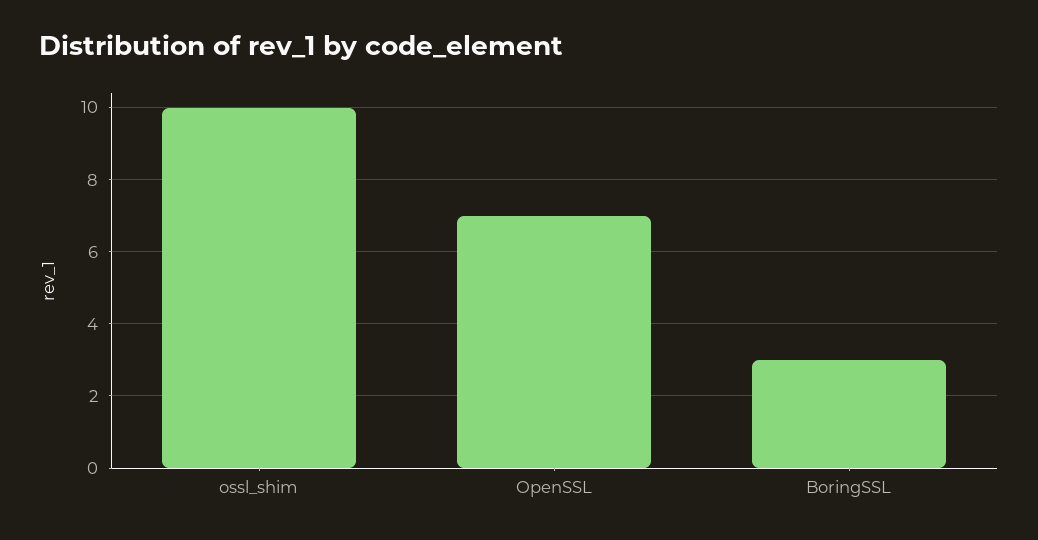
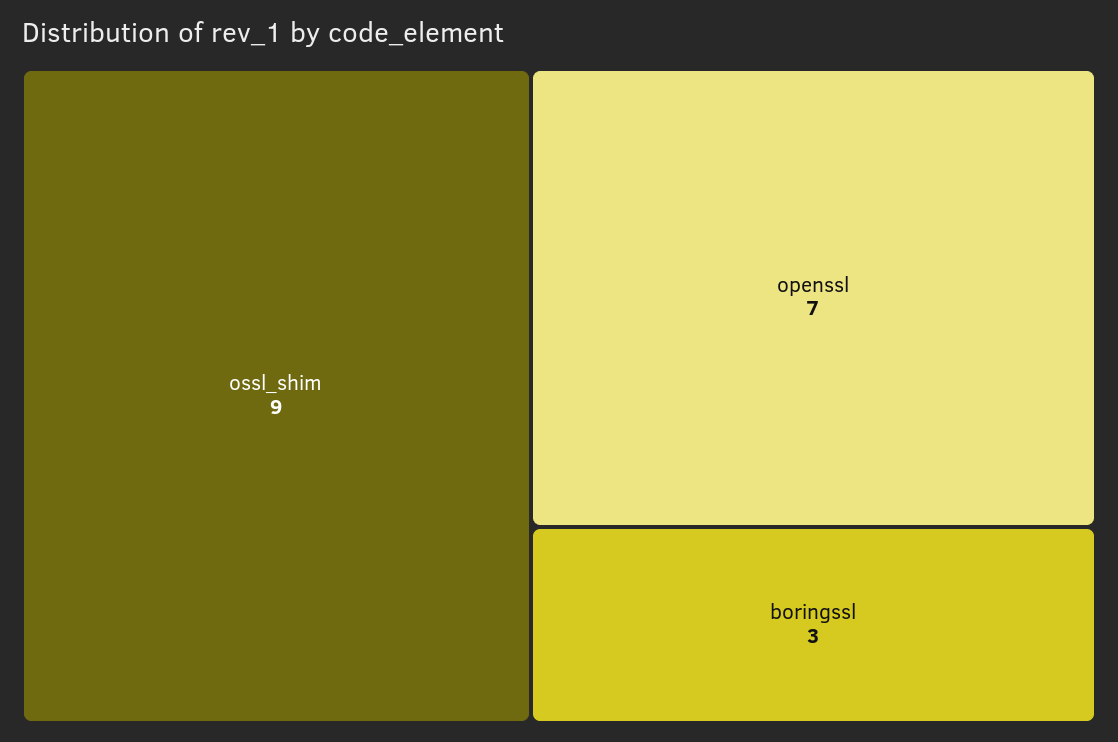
ossl_shim: 10 -> 9

